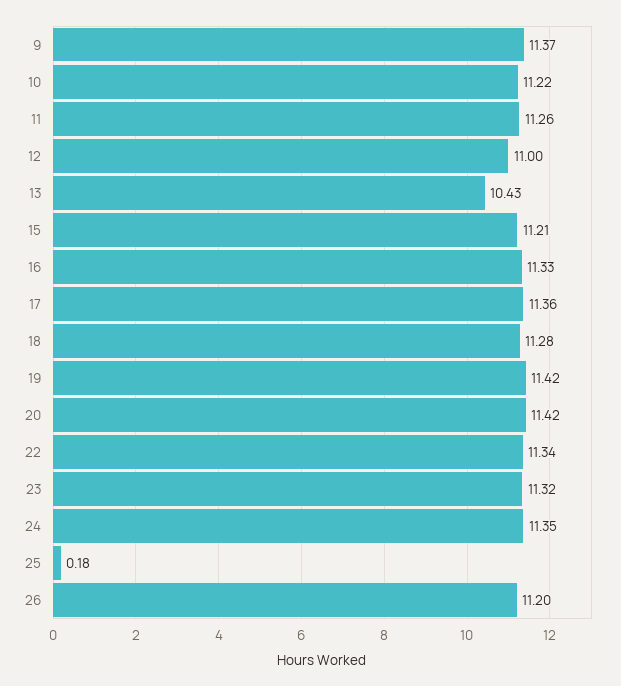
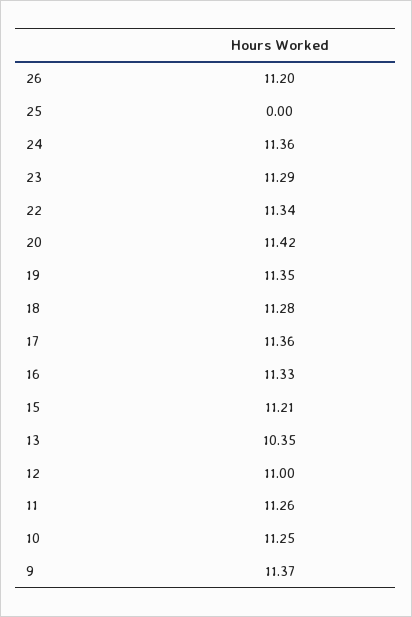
10: 11.22 -> 11.25
13: 10.43 -> 10.35
19: 11.42 -> 11.35
23: 11.32 -> 11.29
24: 11.35 -> 11.36
25: 0.18 -> 0

